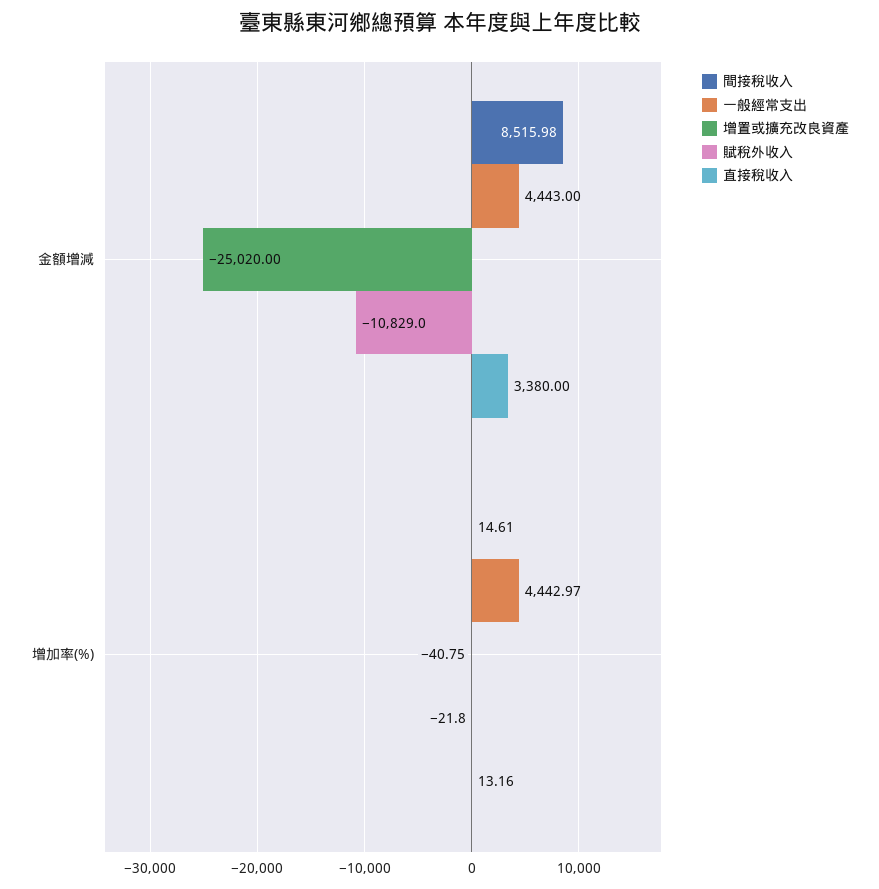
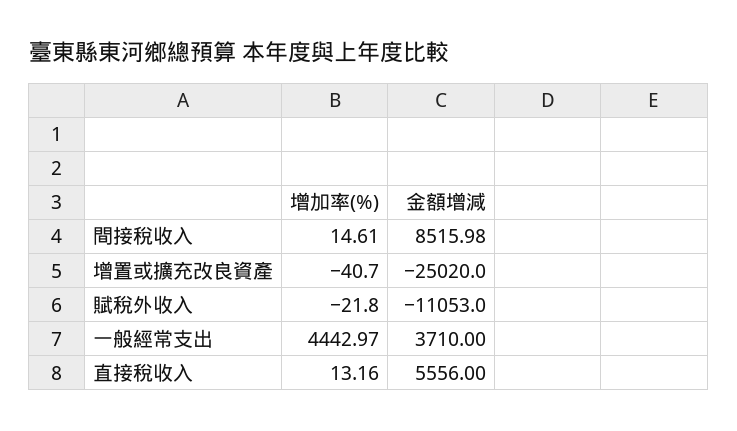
一般經常支出, 金額增減: 4443 -> 3710
賦稅外收入, 金額增減: -10829 -> -11053
直接稅收入, 金額增減: 3380 -> 5556
增置或擴充改良資產, 增加率(%): -40.75 -> -40.7

